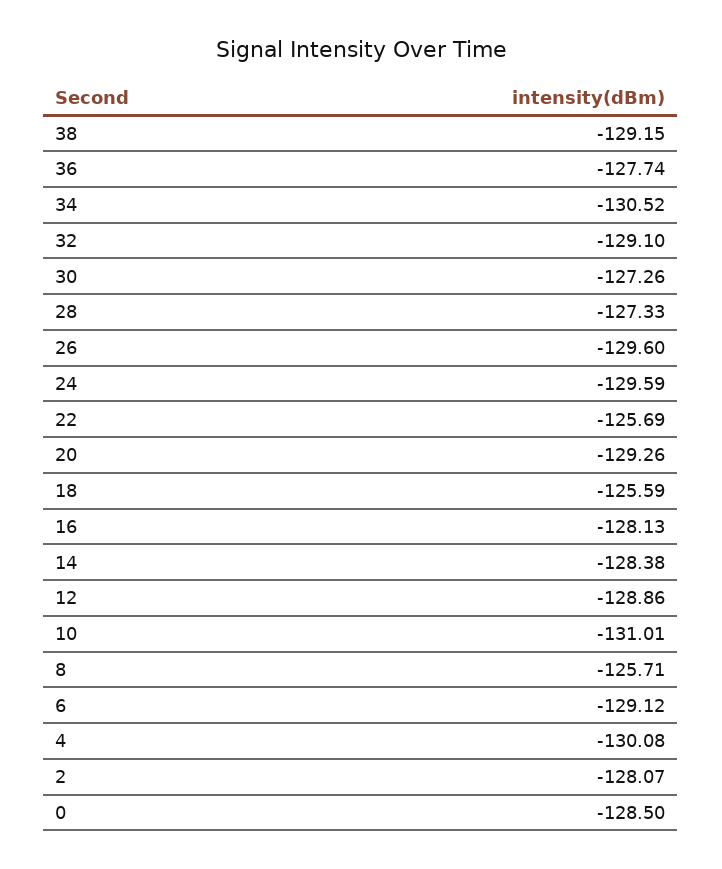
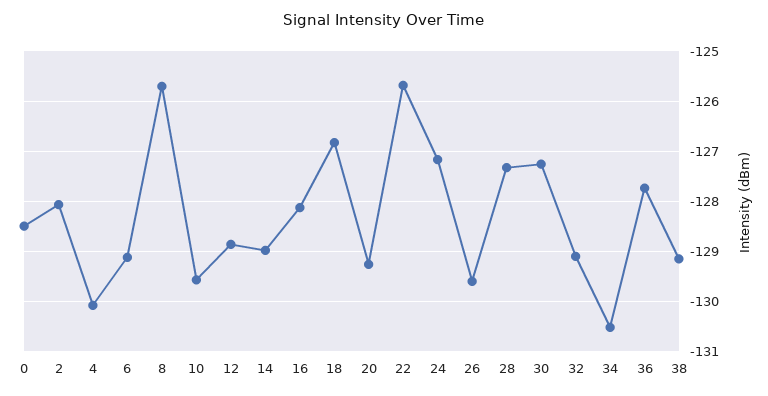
24: -129.59 -> -127.2
18: -125.59 -> -126.8
14: -128.38 -> -129
10: -131.01 -> -129.6

